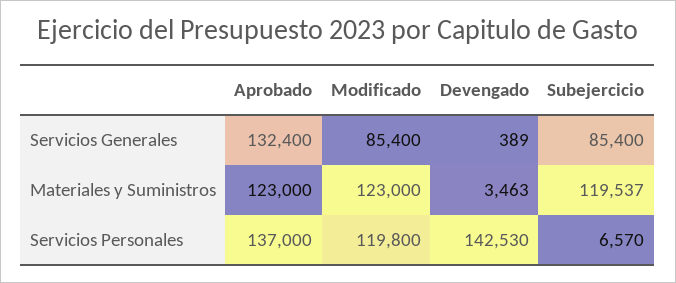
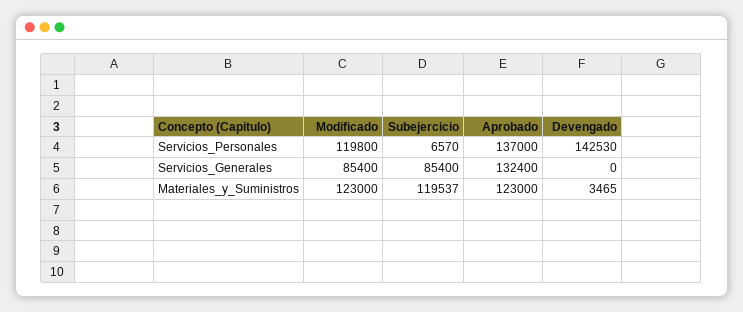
Devengado, Servicios Generales: 389 -> 0
Devengado, Materiales y Suministros: 3463 -> 3465

